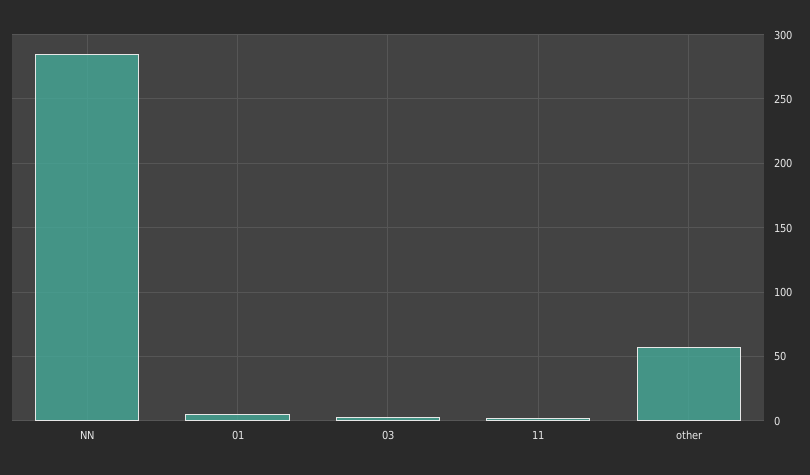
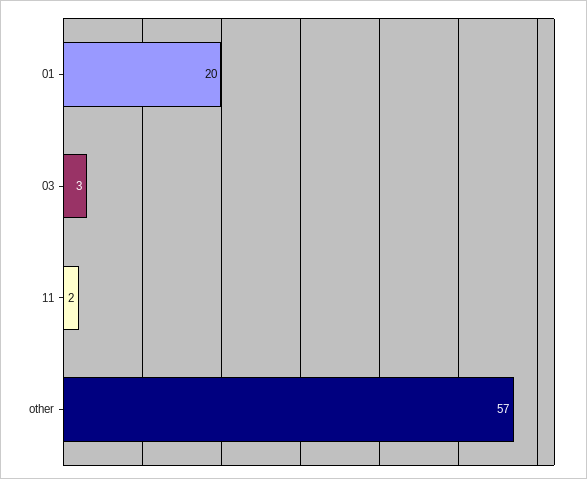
NN: 285 -> none
01: 5 -> 20

